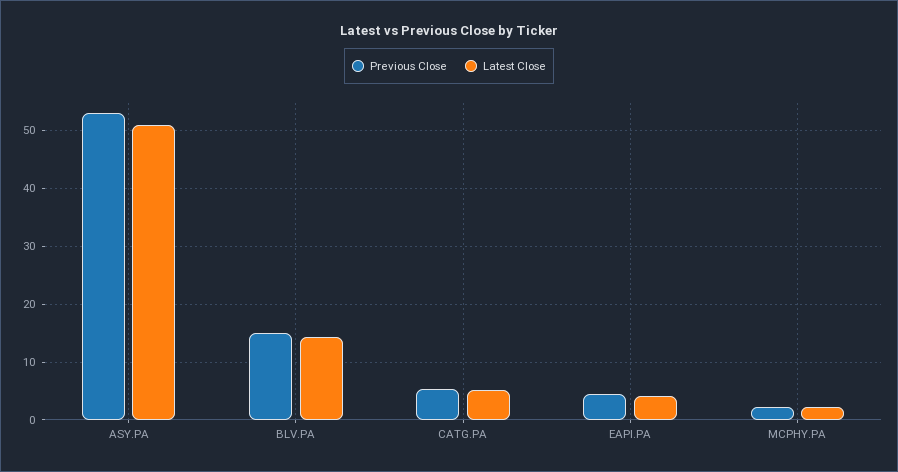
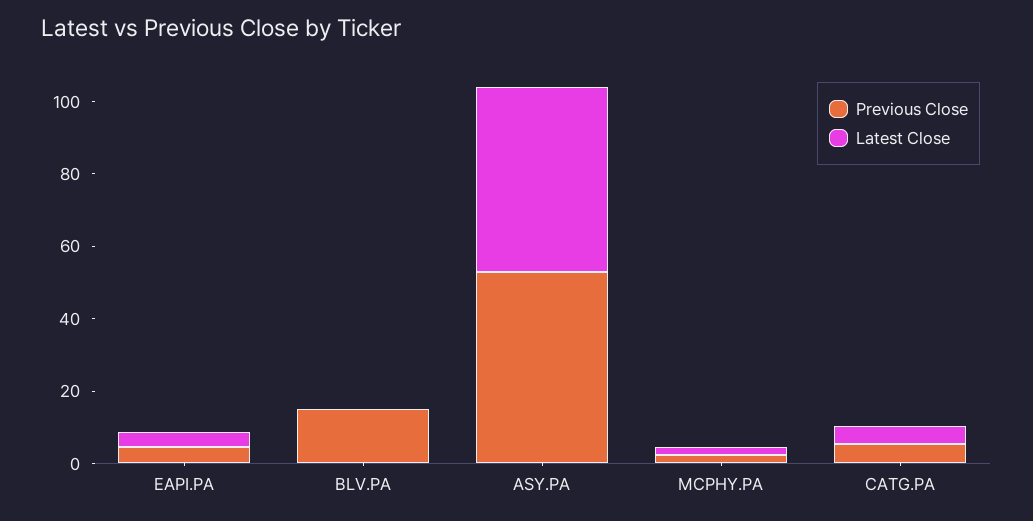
Latest Close, BLV.PA: 14 -> 0

